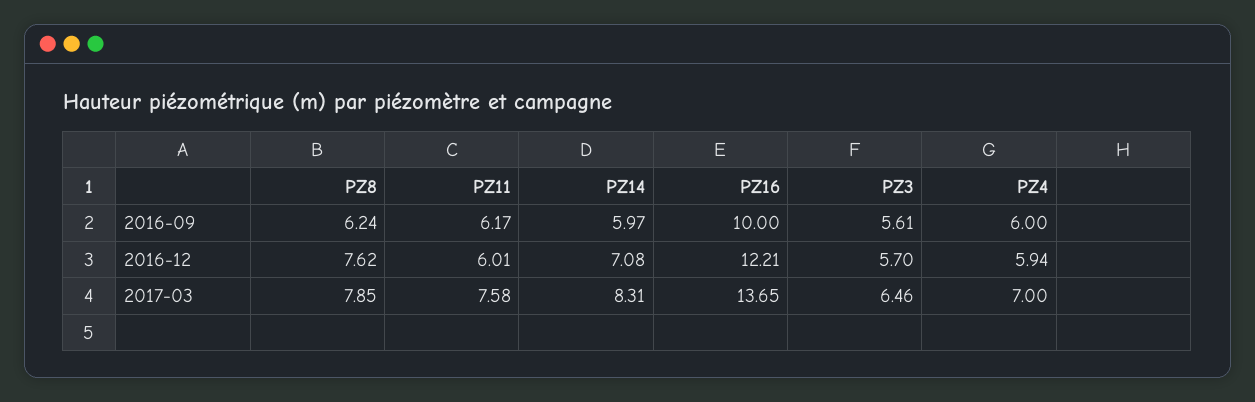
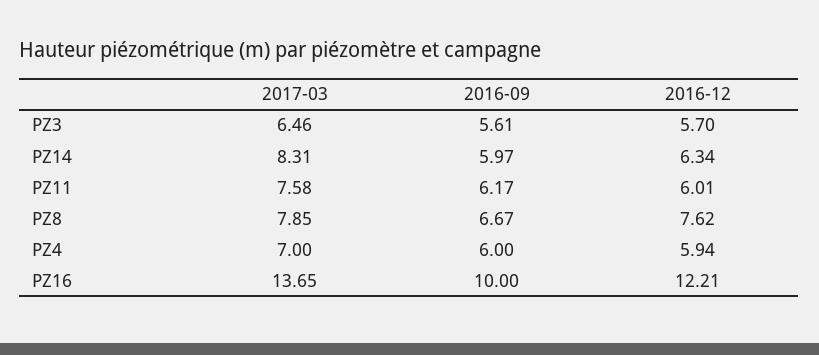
PZ8, 2016-09: 6.24 -> 6.67
PZ14, 2016-12: 7.08 -> 6.34

